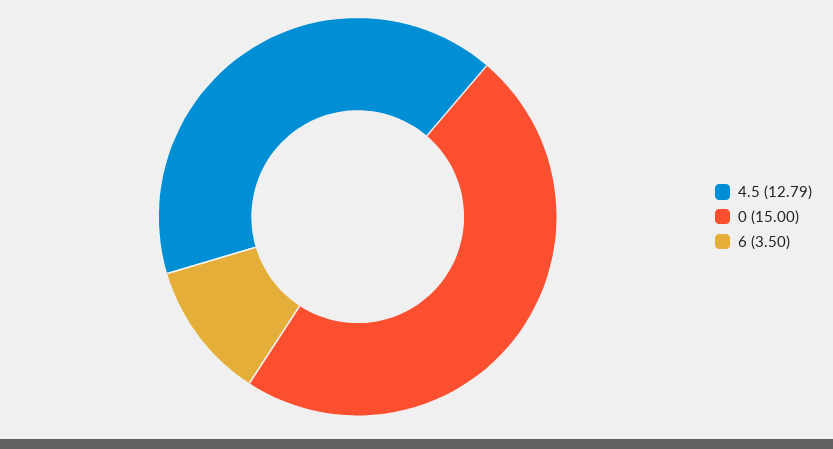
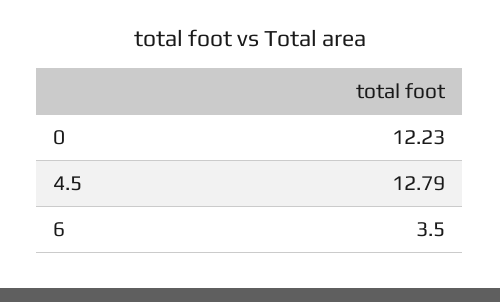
0: 15 -> 12.23

